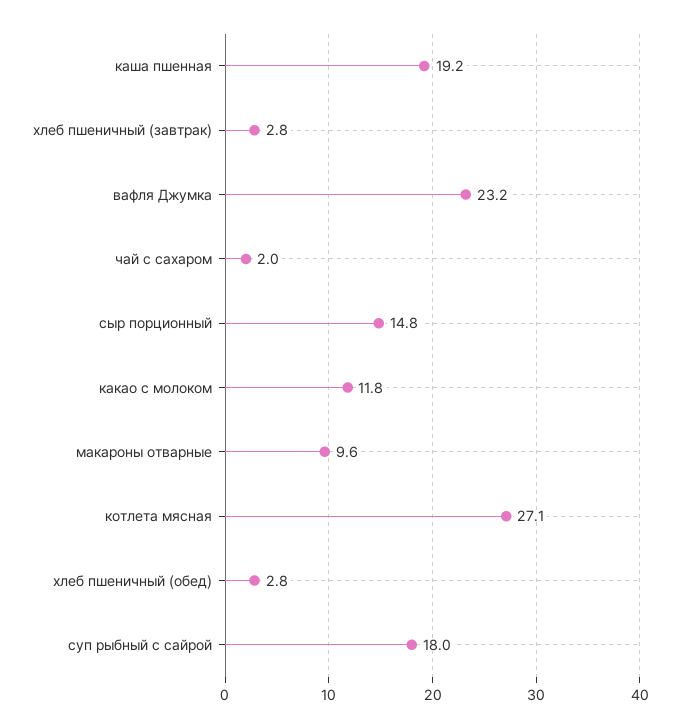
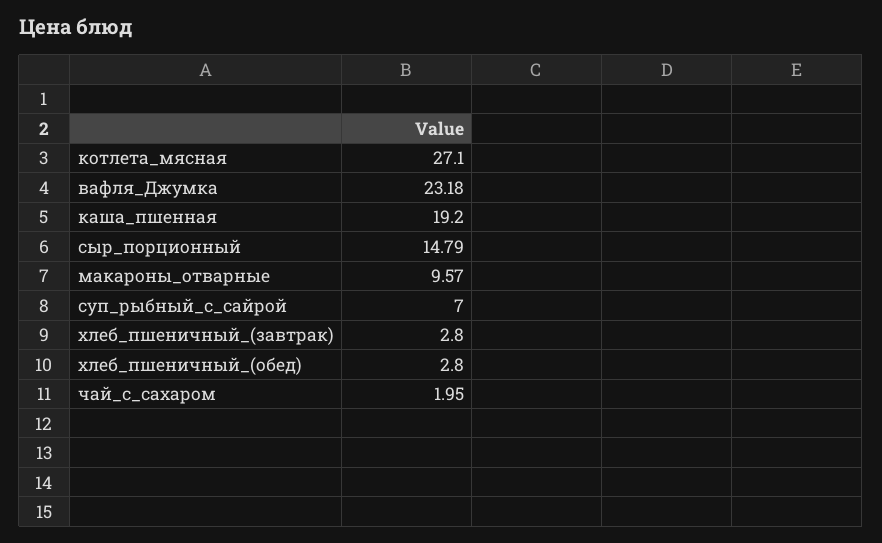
какао с молоком: 11.8 -> none
суп рыбный с сайрой: 18 -> 7

